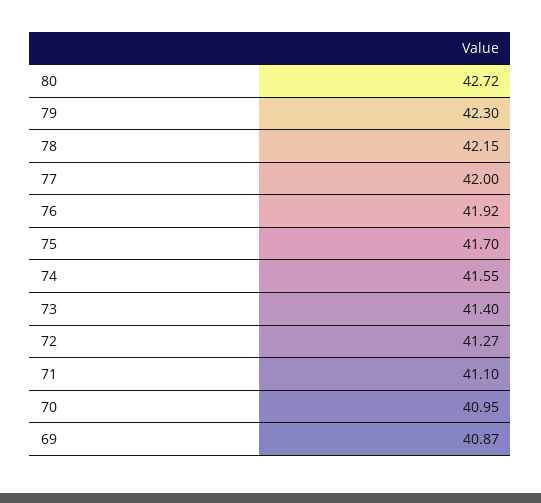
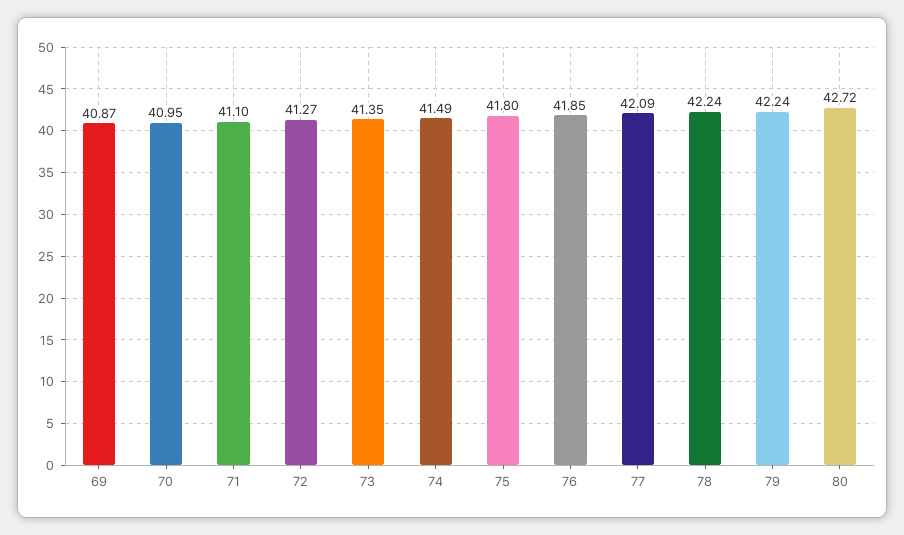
79: 42.3 -> 42.24
78: 42.15 -> 42.24
77: 42 -> 42.09
76: 41.92 -> 41.85
75: 41.7 -> 41.8
74: 41.55 -> 41.49
73: 41.4 -> 41.35

